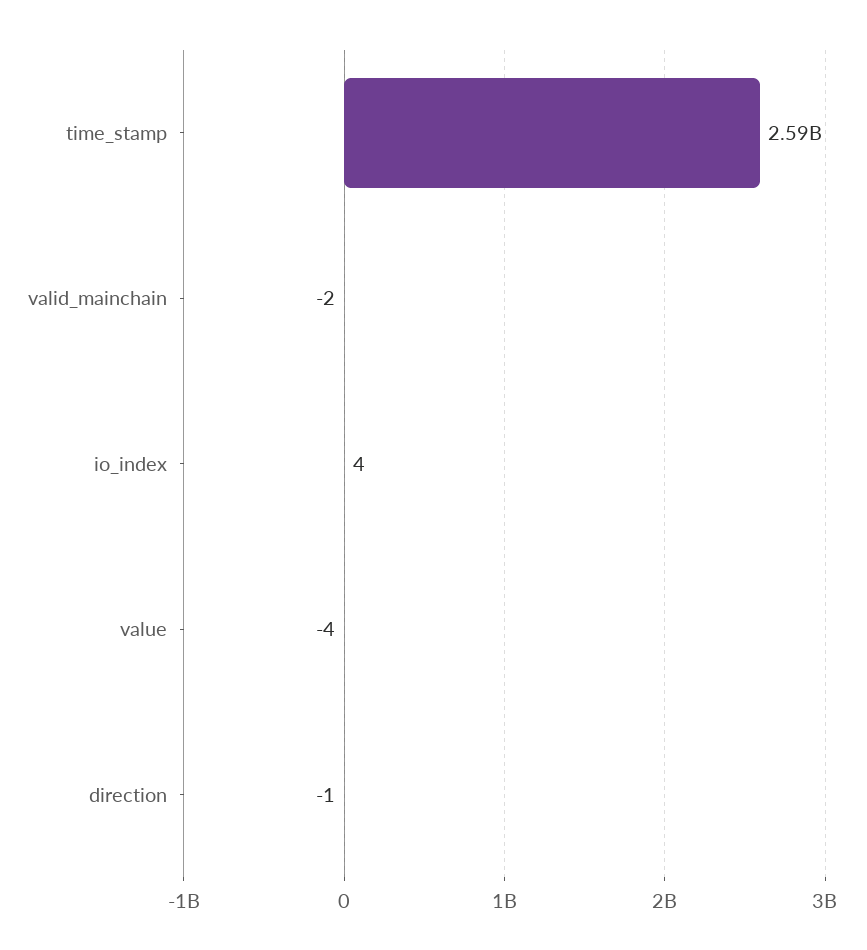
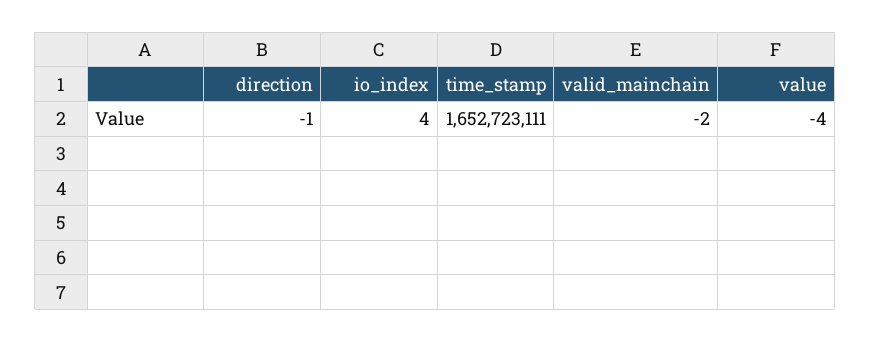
time_stamp: 2590000000 -> 1652723111

